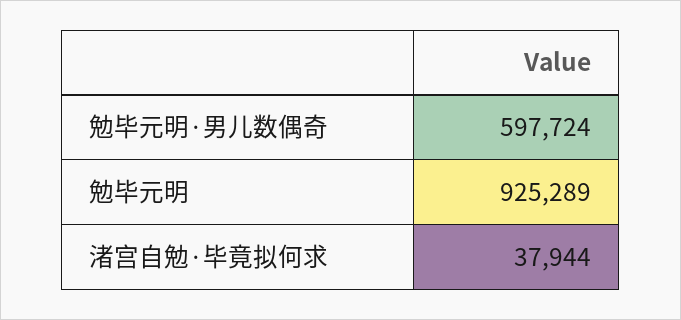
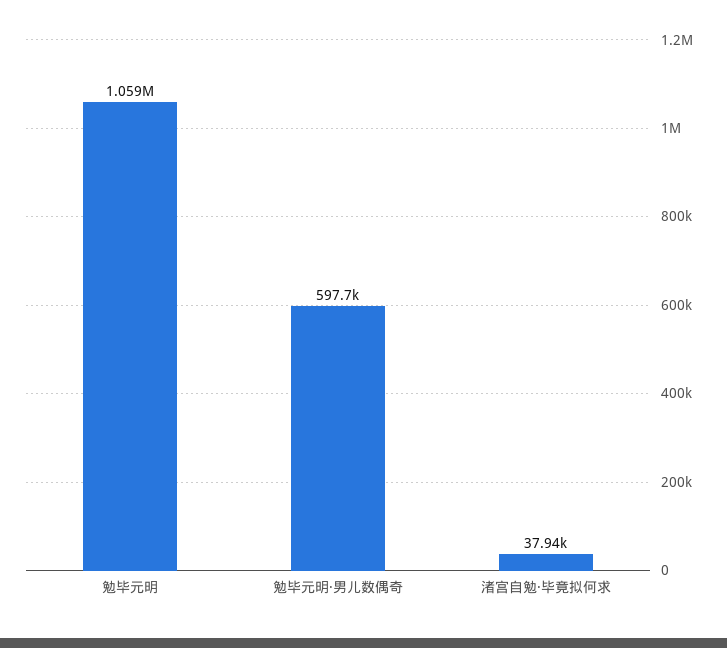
勉毕元明: 925289 -> 1059000

